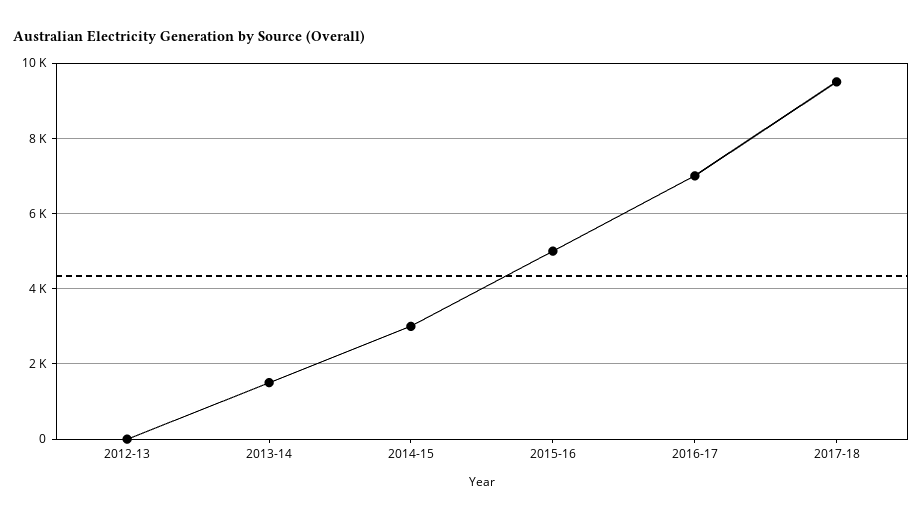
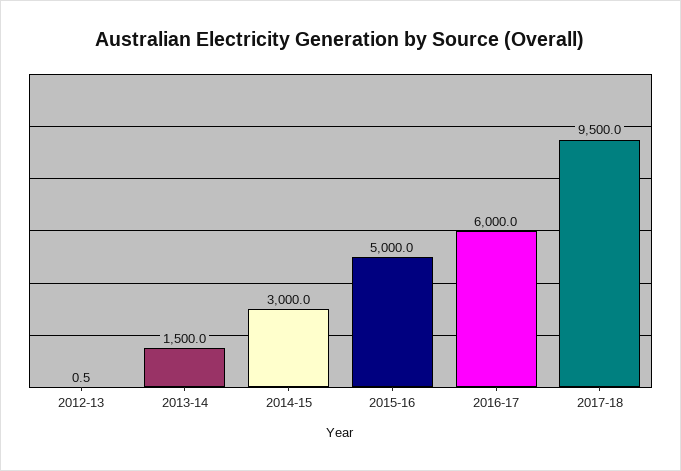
2016-17: 7000 -> 6000

